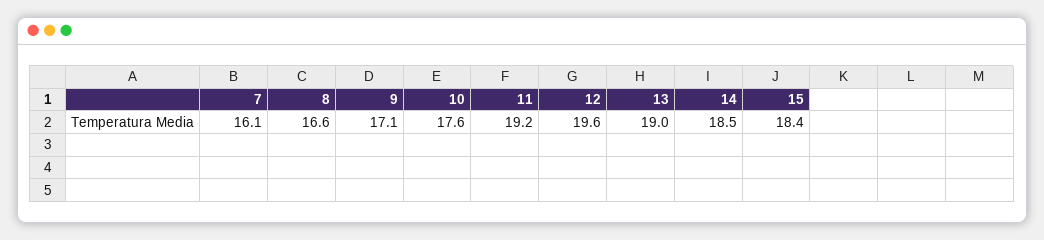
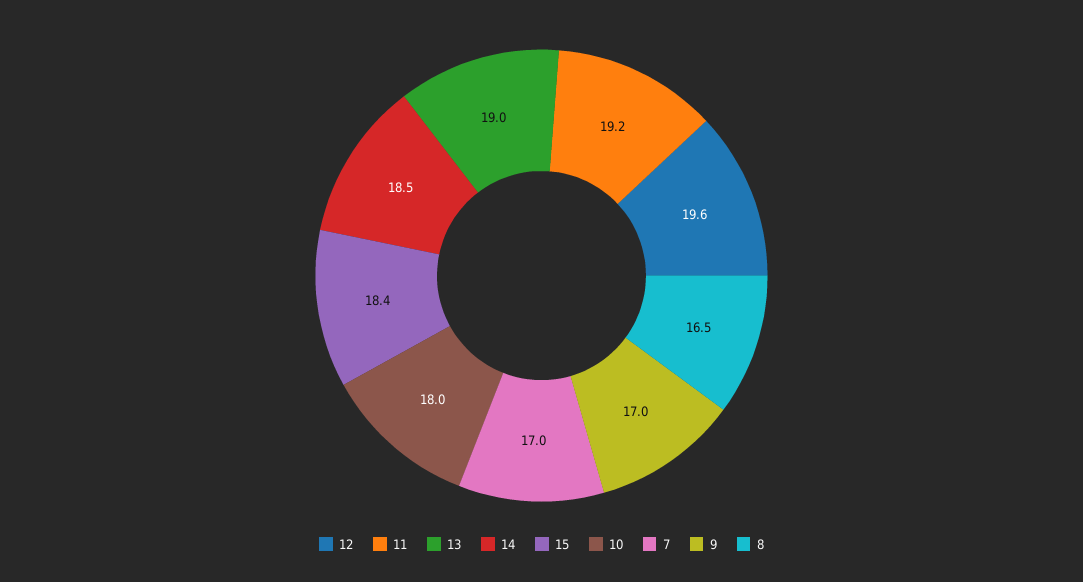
7: 16.1 -> 17
8: 16.6 -> 16.5
9: 17.1 -> 17
10: 17.6 -> 18

